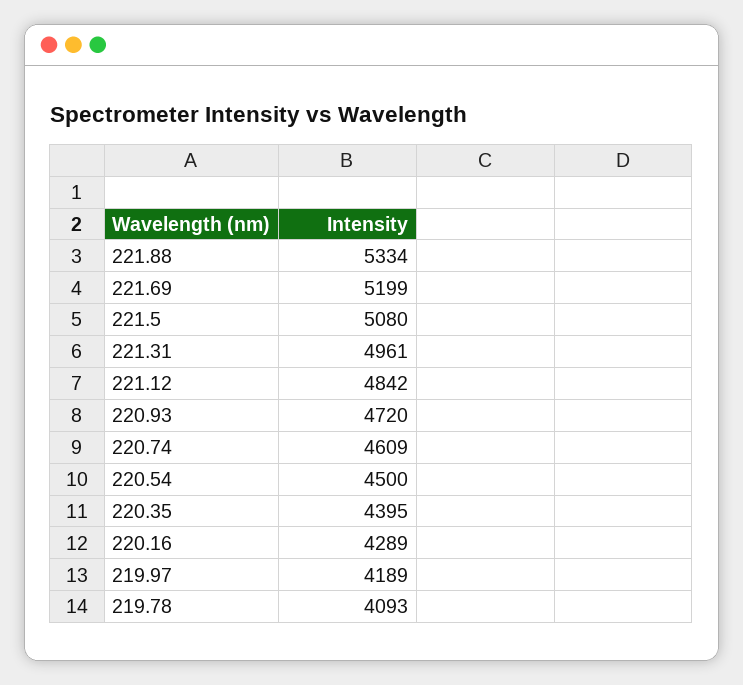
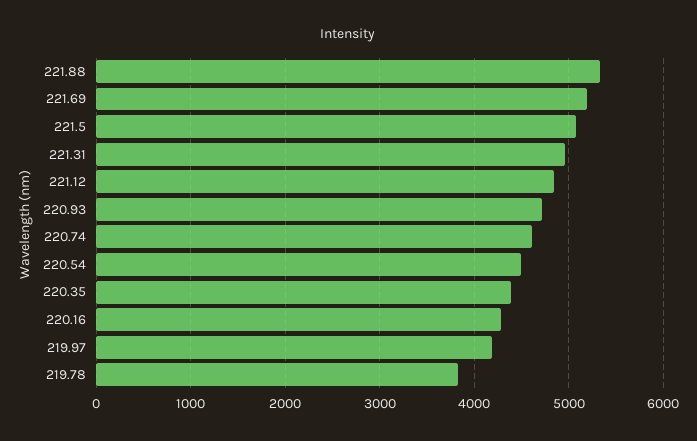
219.78: 4093 -> 3800

